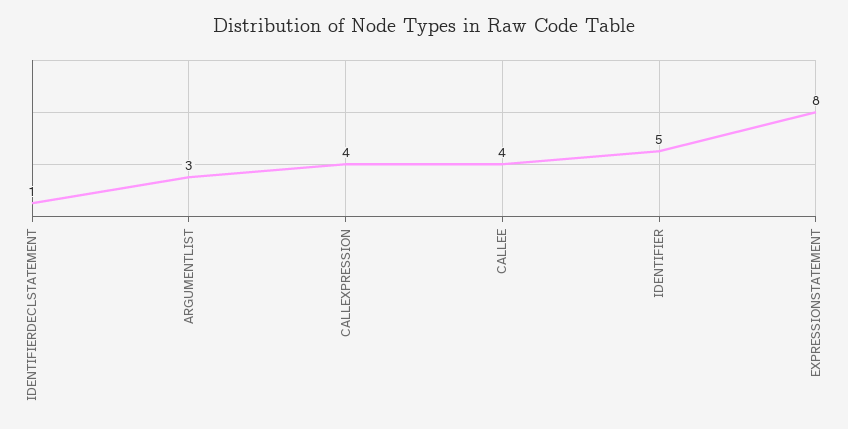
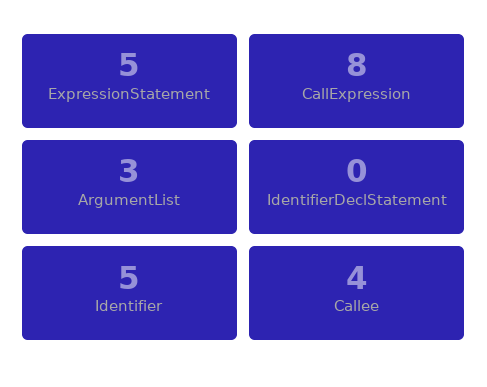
IDENTIFIERDECLSTATEMENT: 1 -> 0
CALLEXPRESSION: 4 -> 8
EXPRESSIONSTATEMENT: 8 -> 5

